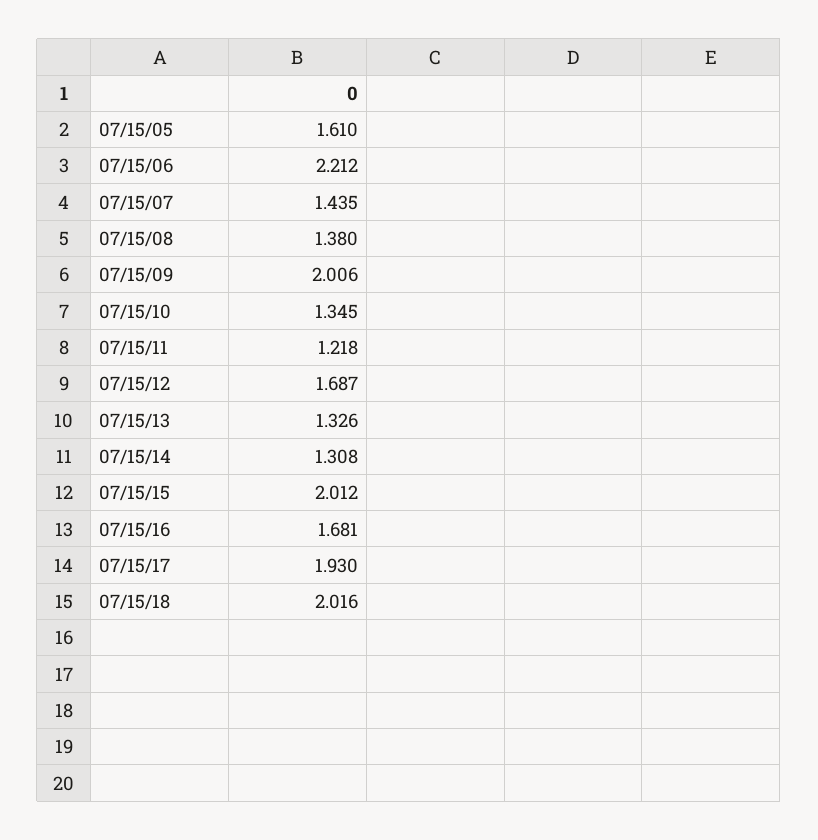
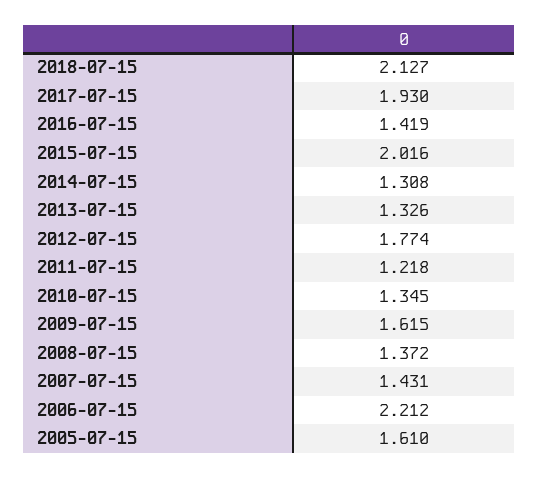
07/15/07: 1.435 -> 1.431
07/15/08: 1.38 -> 1.372
07/15/09: 2.006 -> 1.615
07/15/12: 1.687 -> 1.774
07/15/15: 2.012 -> 2.016
07/15/16: 1.681 -> 1.419
07/15/18: 2.016 -> 2.127

